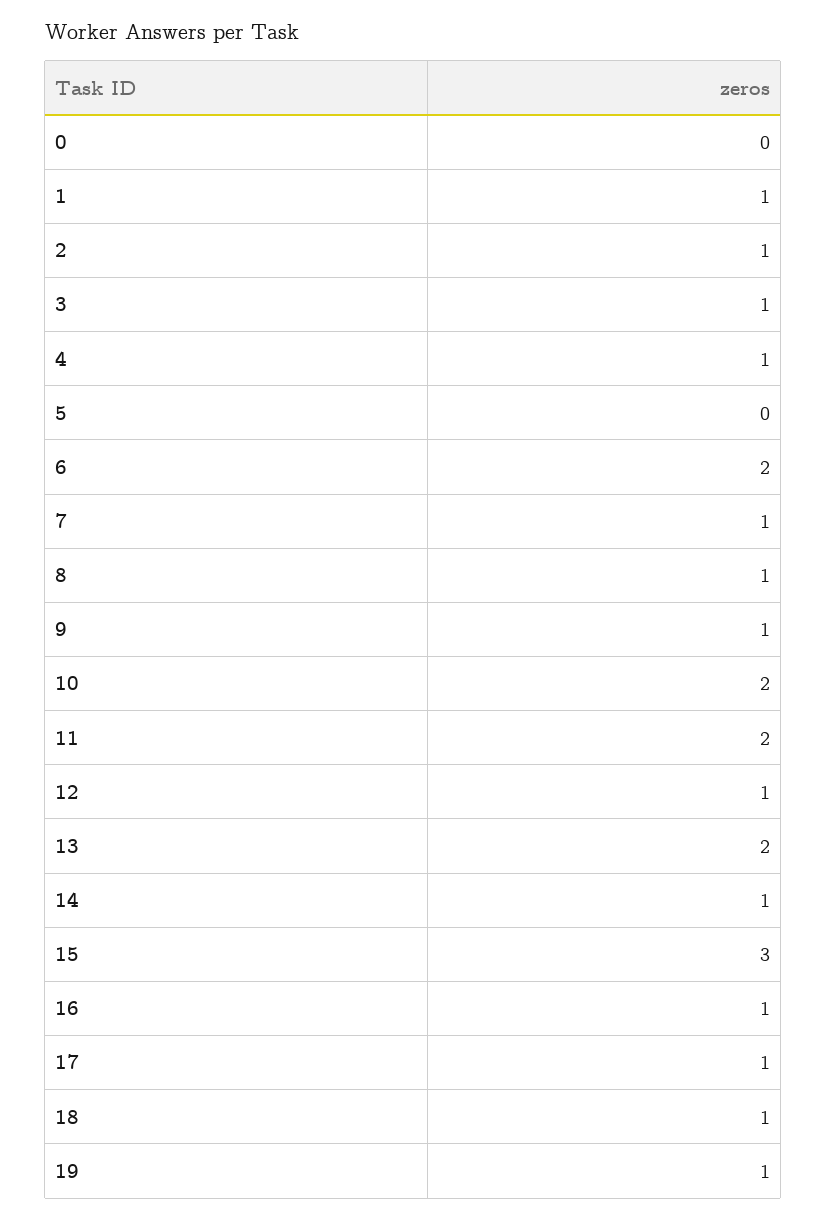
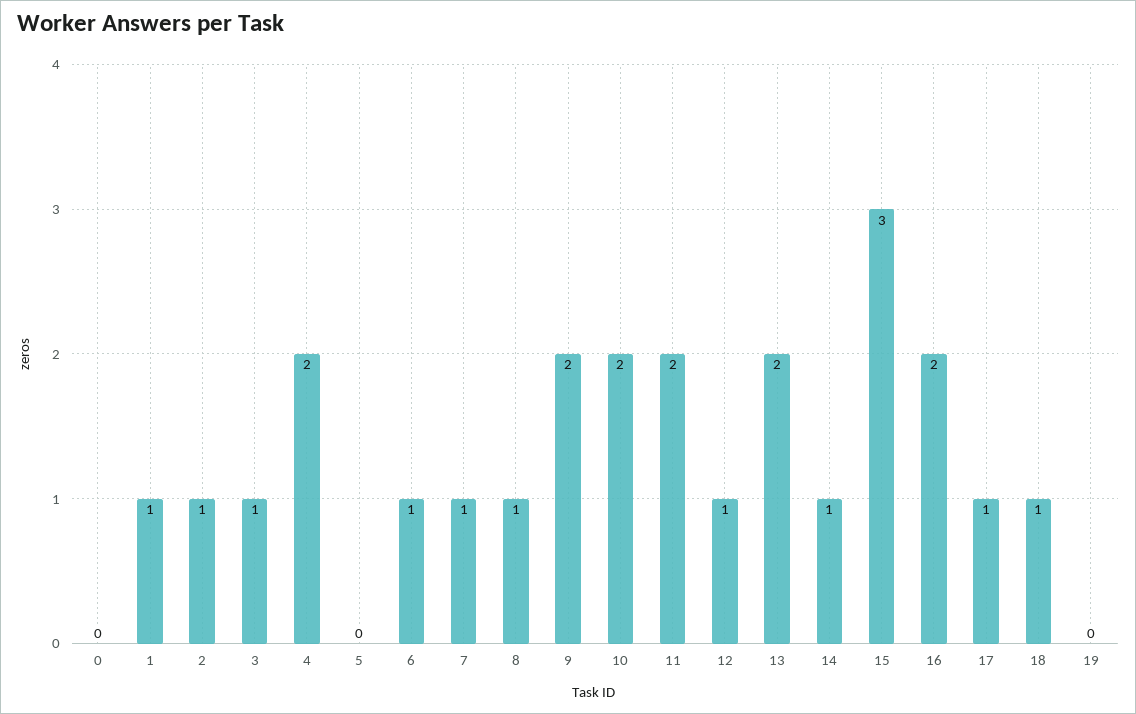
4: 1 -> 2
6: 2 -> 1
9: 1 -> 2
16: 1 -> 2
19: 1 -> 0

